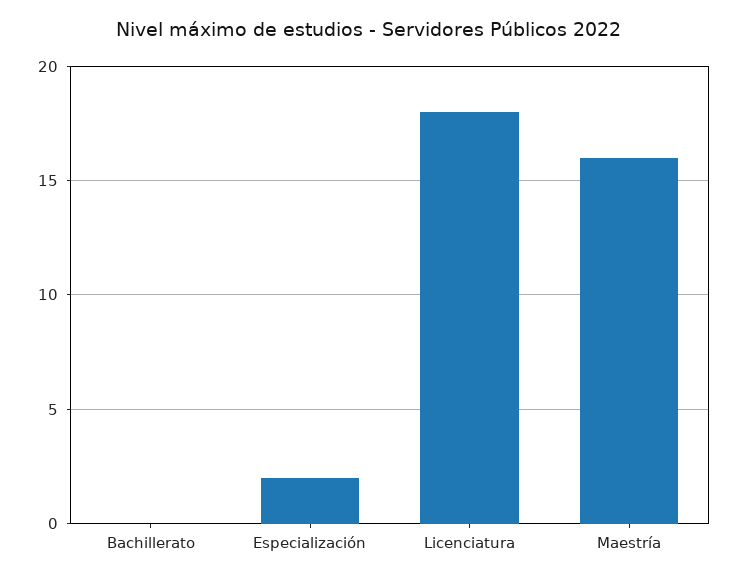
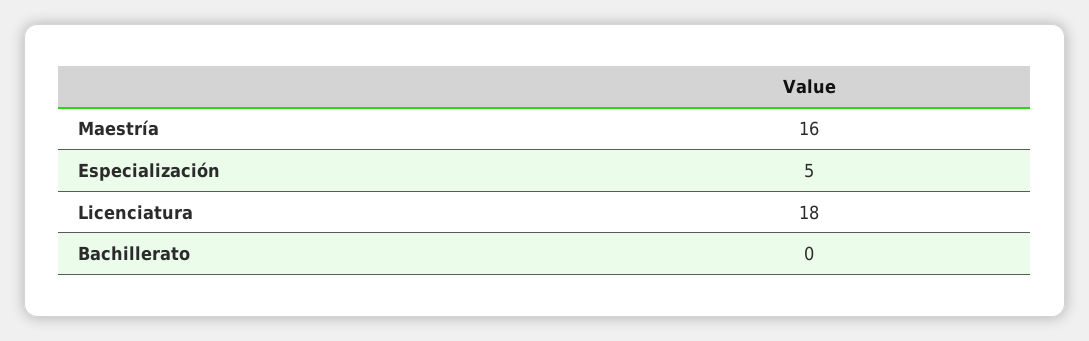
Especialización: 2 -> 5

